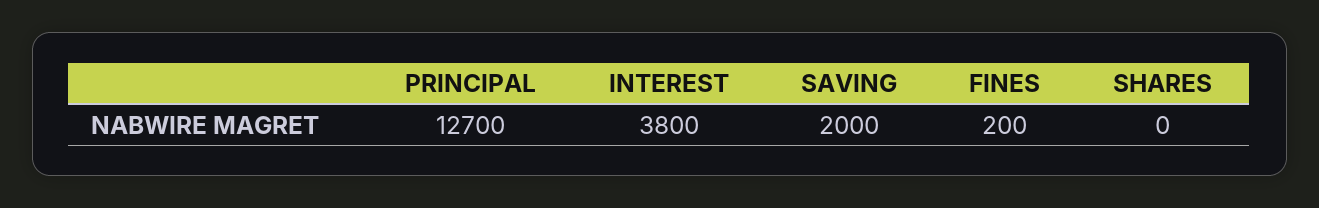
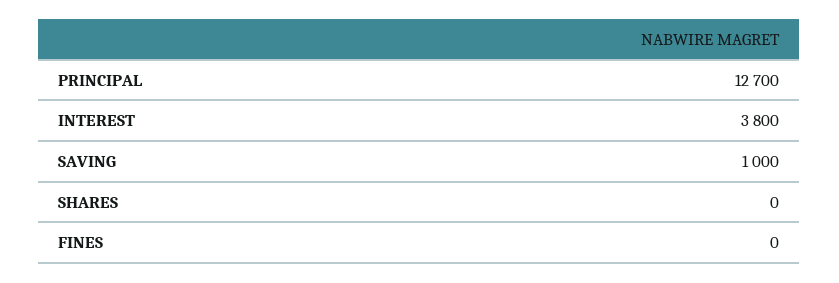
SAVING: 2000 -> 1000
FINES: 200 -> 0

